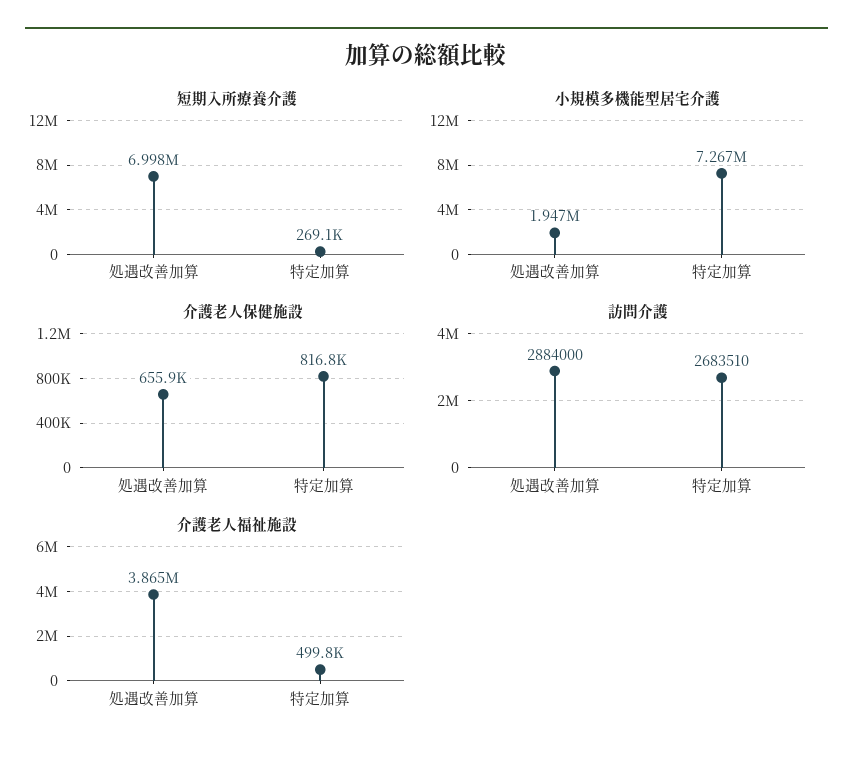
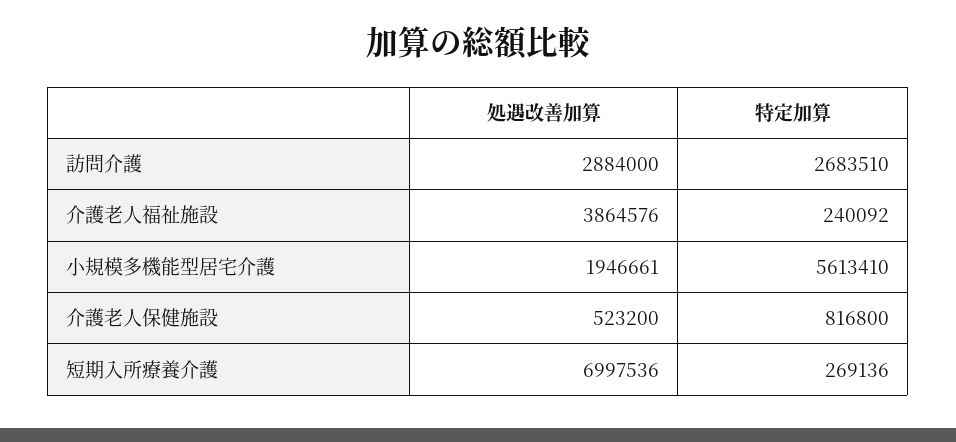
小規模多機能型居宅介護, 特定加算: 7267000 -> 5613410
介護老人保健施設, 処遇改善加算: 655900 -> 523200
介護老人福祉施設, 特定加算: 499800 -> 240092

